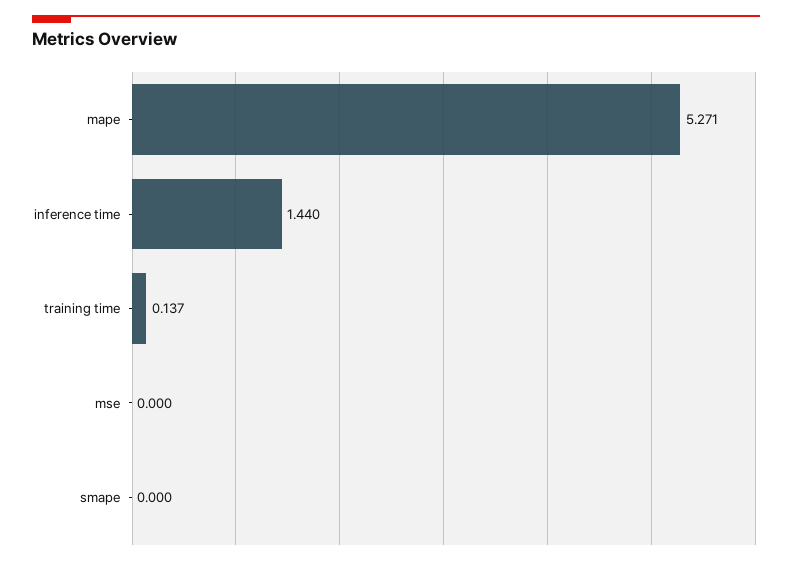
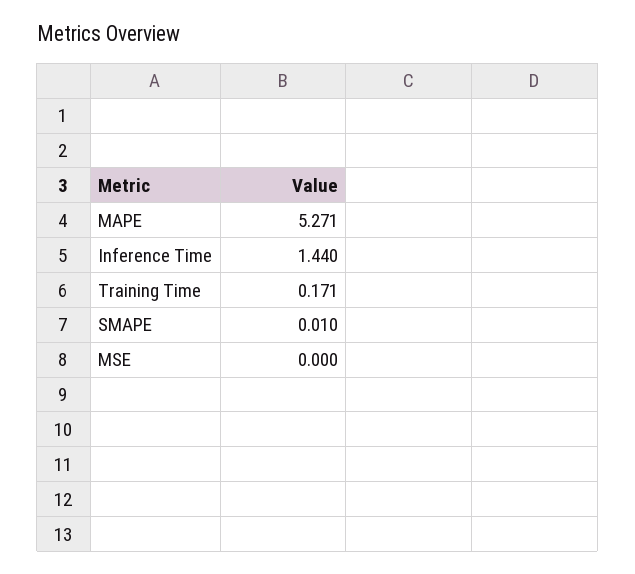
training time: 0.137 -> 0.171
smape: 0 -> 0.01

